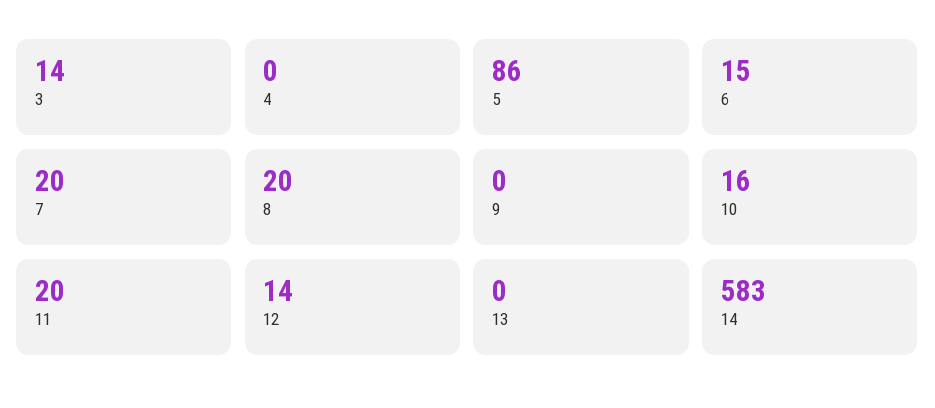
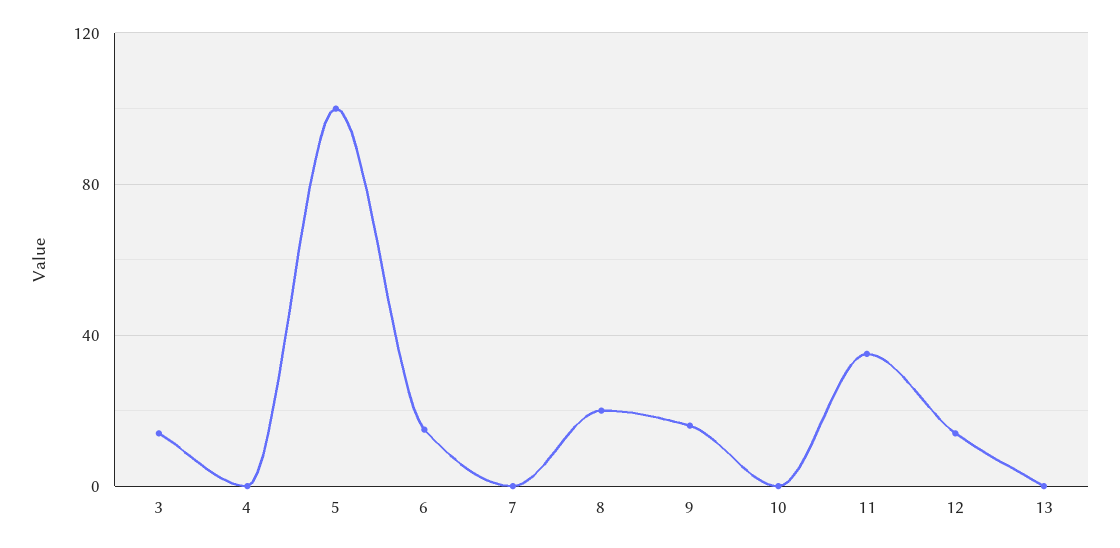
5: 86 -> 100
7: 20 -> 0
9: 0 -> 15
10: 16 -> 0
11: 20 -> 35
14: 583 -> none

